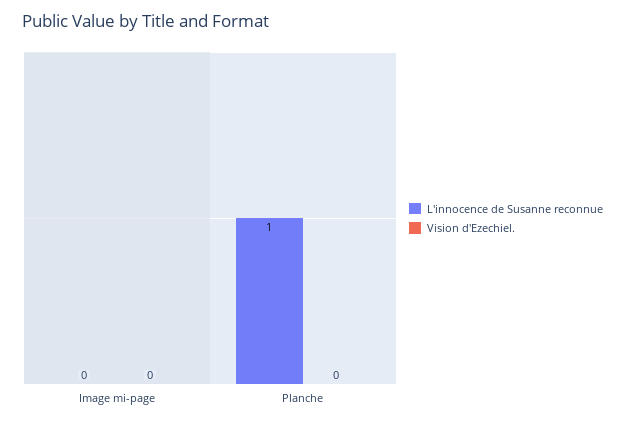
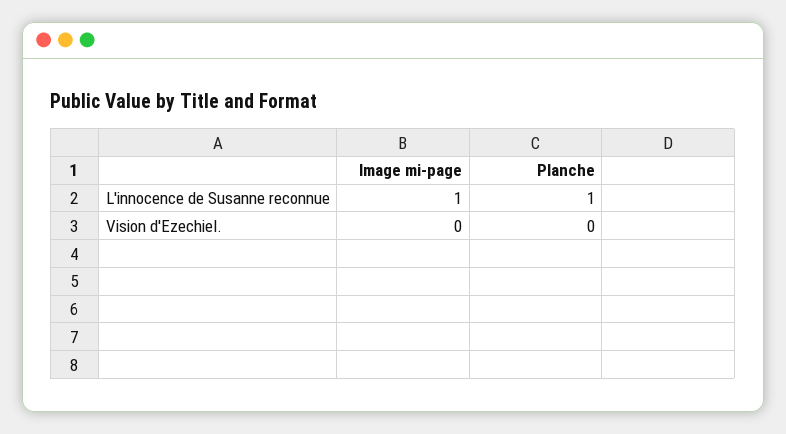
L'innocence de Susanne reconnue, Image mi-page: 0 -> 1

